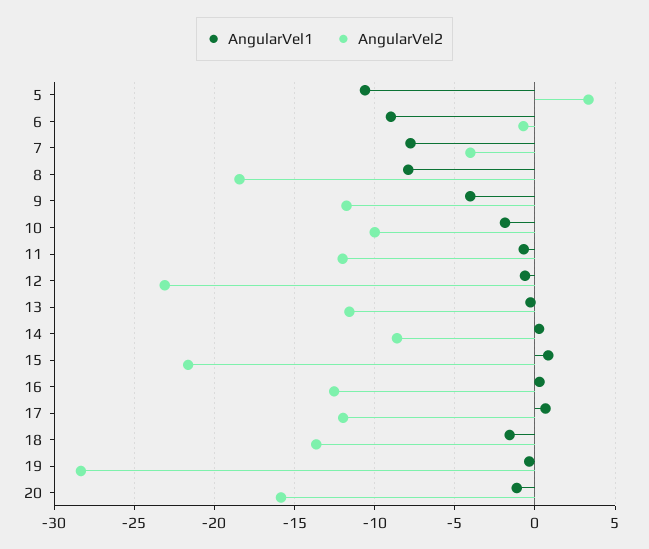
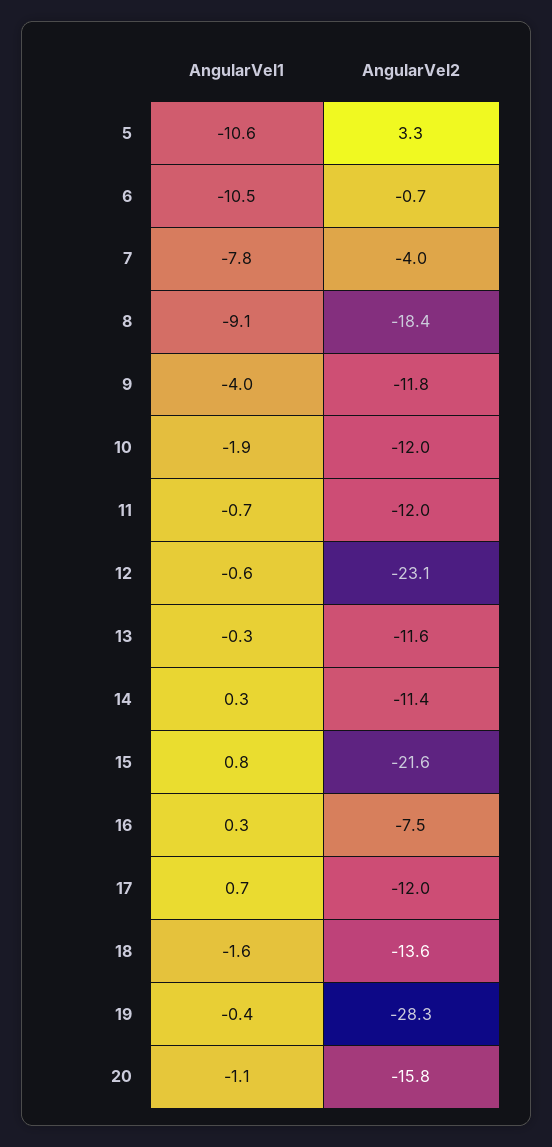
AngularVel1, 6: -9 -> -10.5
AngularVel1, 8: -8 -> -9.1
AngularVel2, 10: -10 -> -12
AngularVel2, 14: -8.5 -> -11.4
AngularVel2, 16: -12.5 -> -7.5

